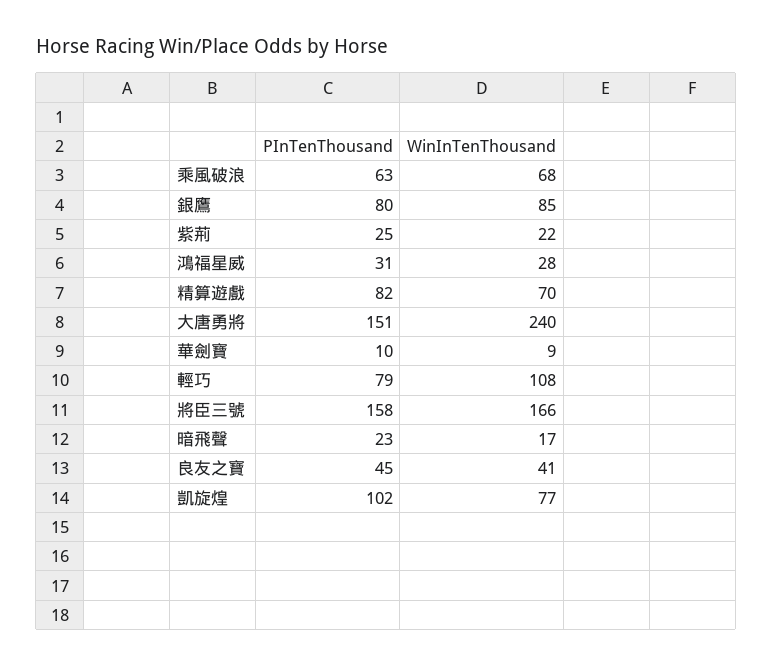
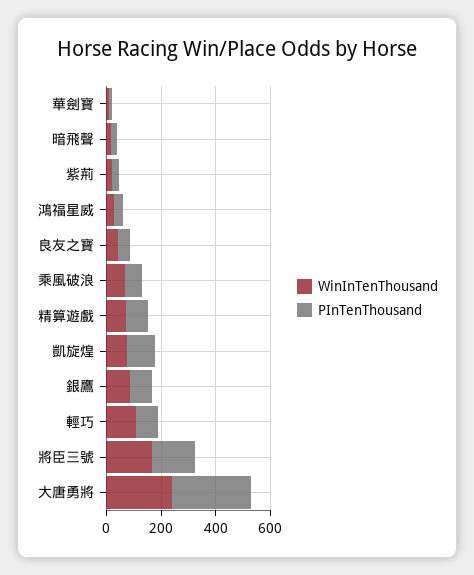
PInTenThousand, 大唐勇將: 151 -> 300

